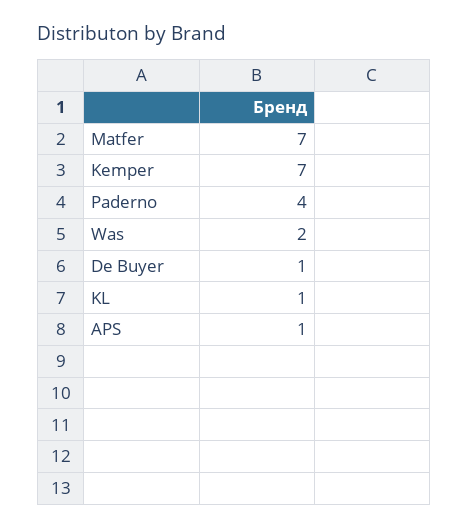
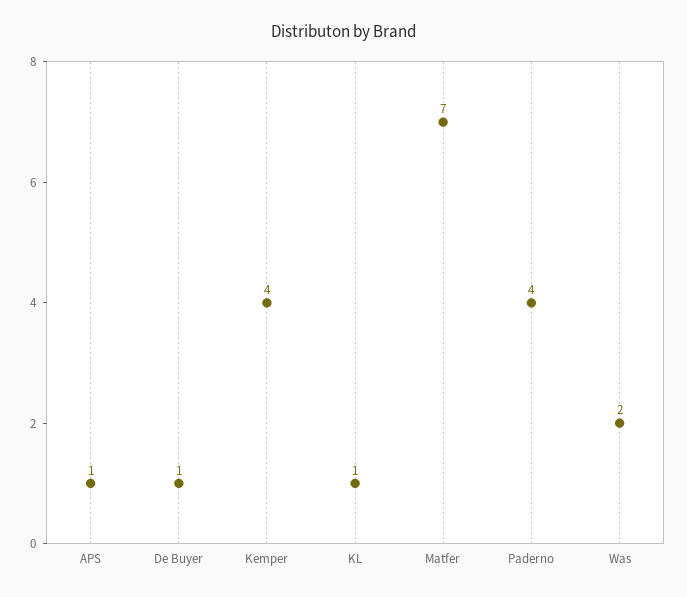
Kemper: 7 -> 4

